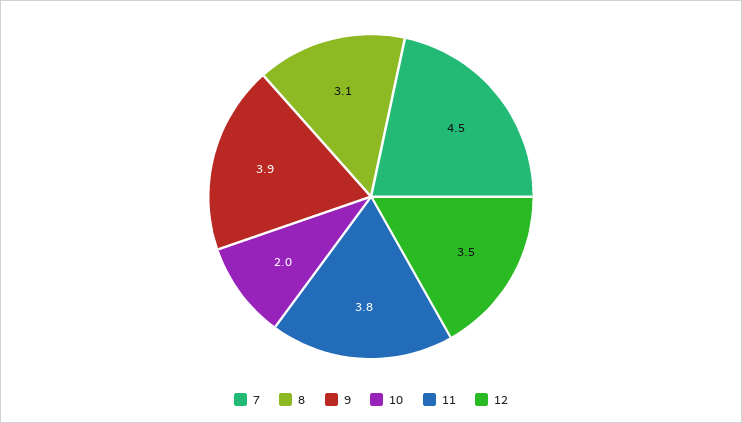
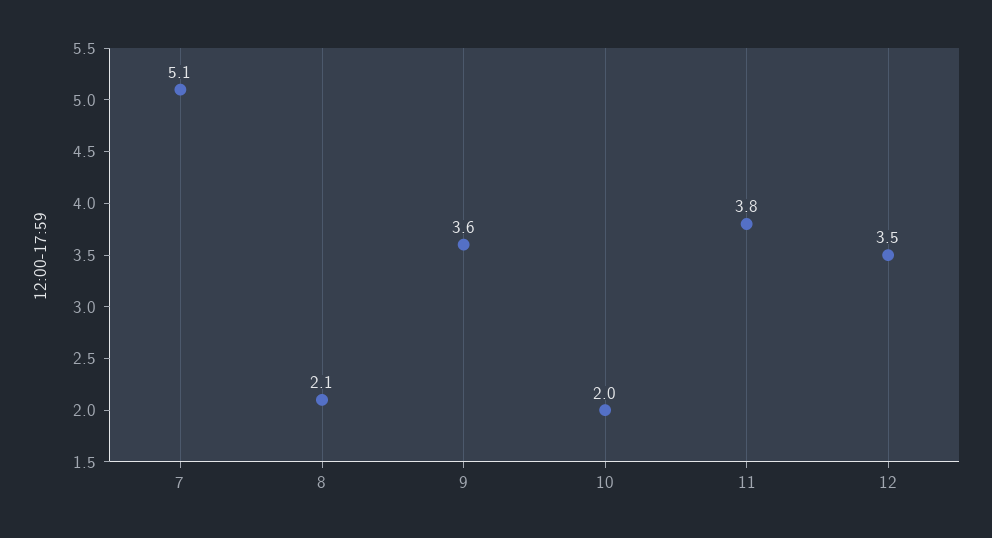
7: 4.5 -> 5.1
8: 3.1 -> 2.1
9: 3.9 -> 3.6

